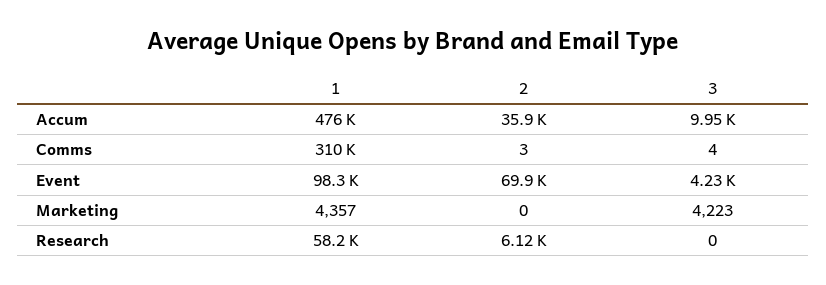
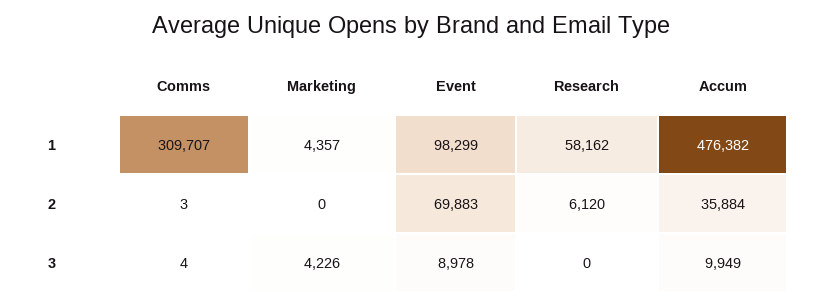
3, Event: 4230 -> 8978
3, Marketing: 4223 -> 4226

